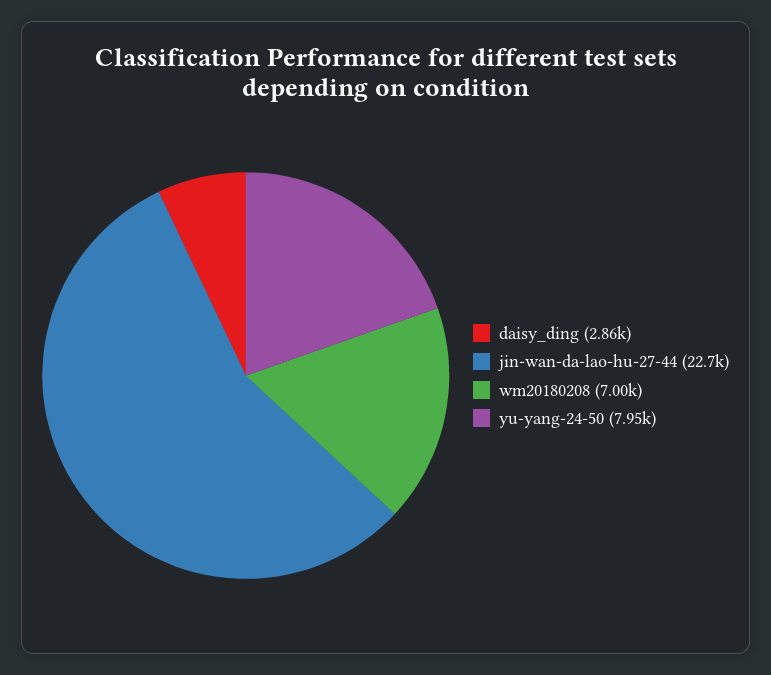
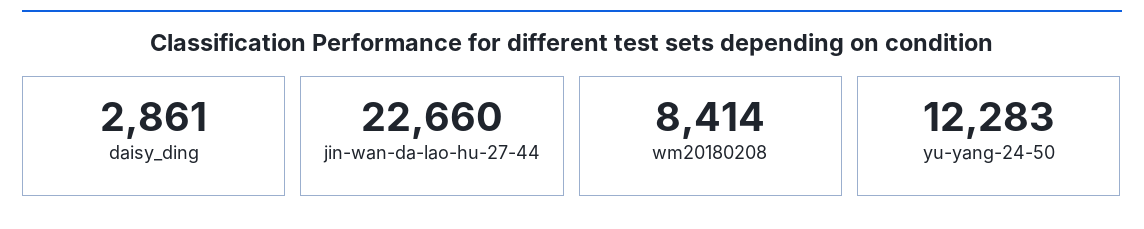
wm20180208: 7000 -> 8414
yu-yang-24-50: 7950 -> 12283

